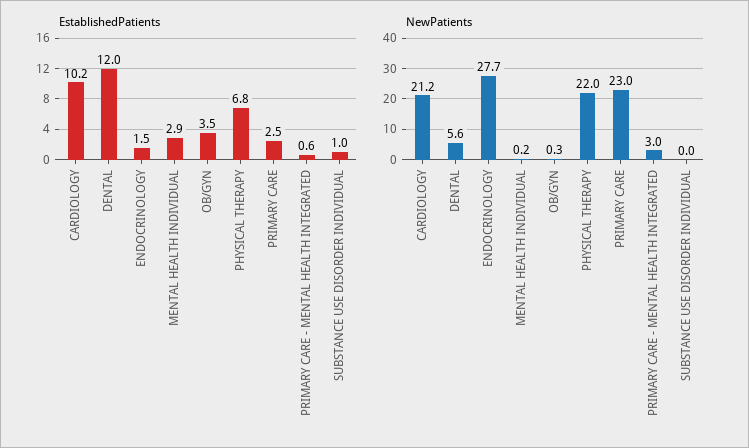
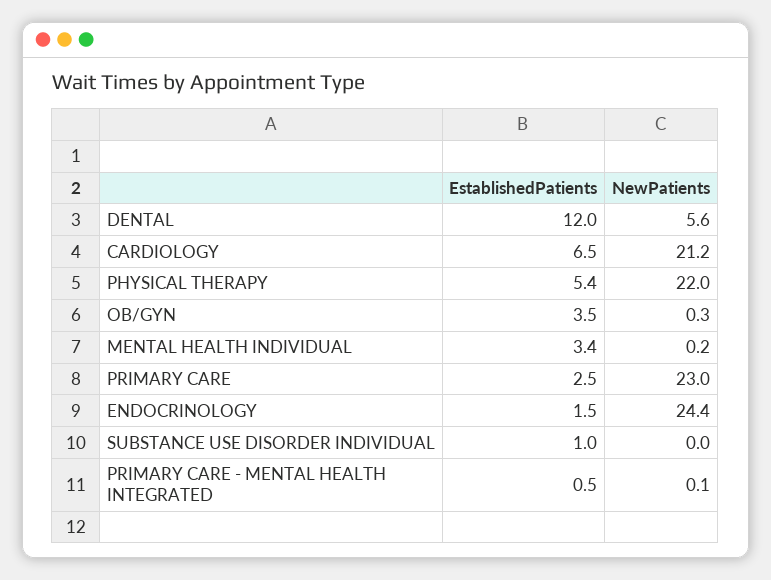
EstablishedPatients, CARDIOLOGY: 10.2 -> 6.5
EstablishedPatients, MENTAL HEALTH INDIVIDUAL: 2.9 -> 3.4
EstablishedPatients, PHYSICAL THERAPY: 6.8 -> 5.4
EstablishedPatients, PRIMARY CARE - MENTAL HEALTH INTEGRATED: 0.6 -> 0.5
NewPatients, ENDOCRINOLOGY: 27.7 -> 24.4
NewPatients, PRIMARY CARE - MENTAL HEALTH INTEGRATED: 3 -> 0.1

